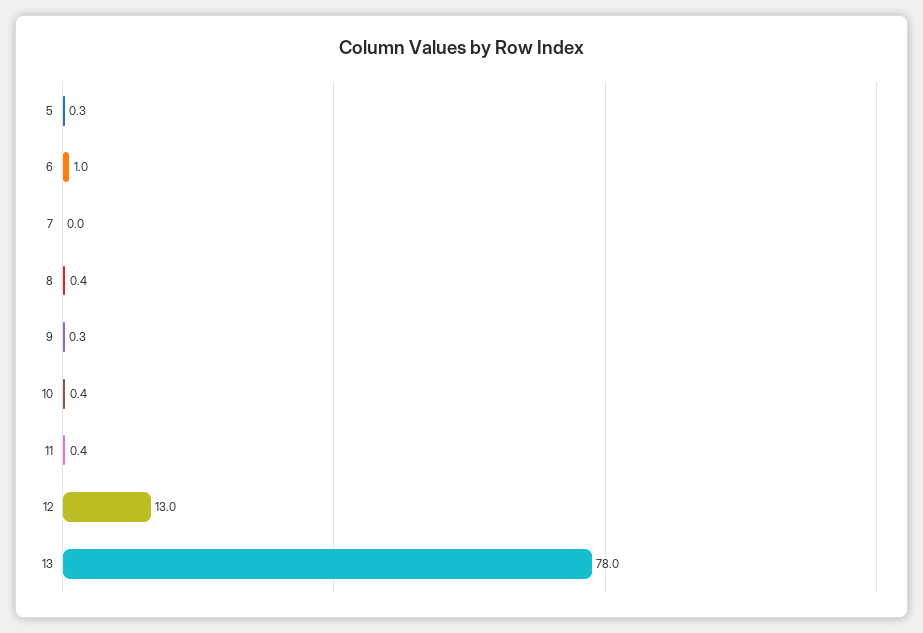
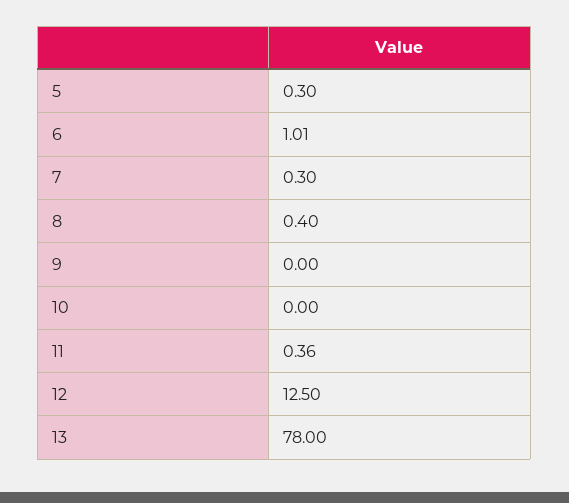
7: 0 -> 0.3
9: 0.3 -> 0
10: 0.4 -> 0
12: 13 -> 12.5

